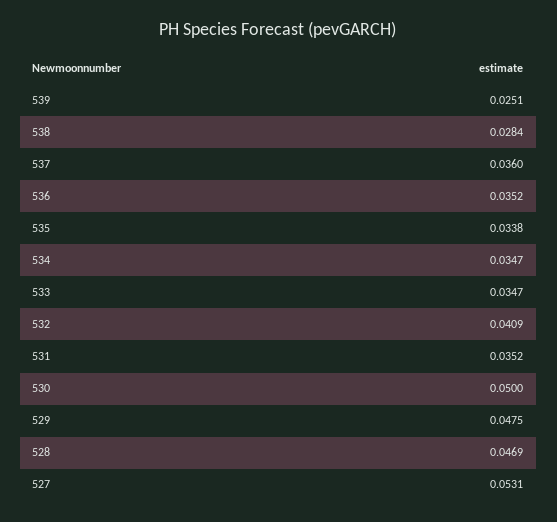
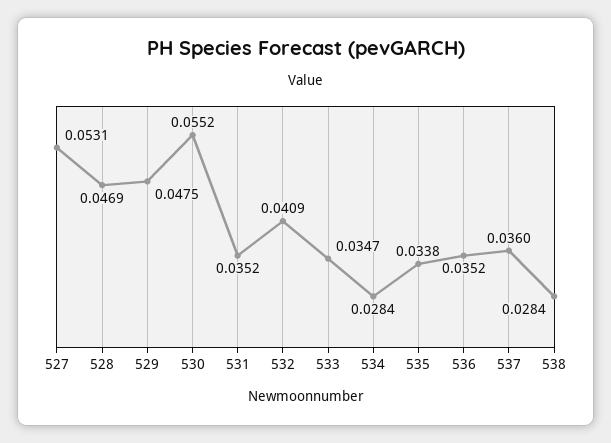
539: 0.0251 -> none
534: 0.0347 -> 0.0284
530: 0.05 -> 0.0552

